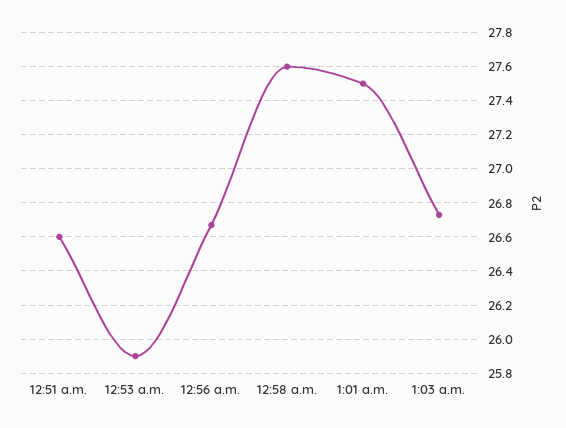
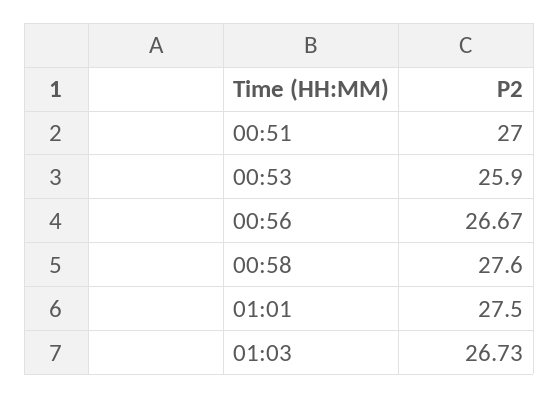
12:51 a.m.: 26.6 -> 27

